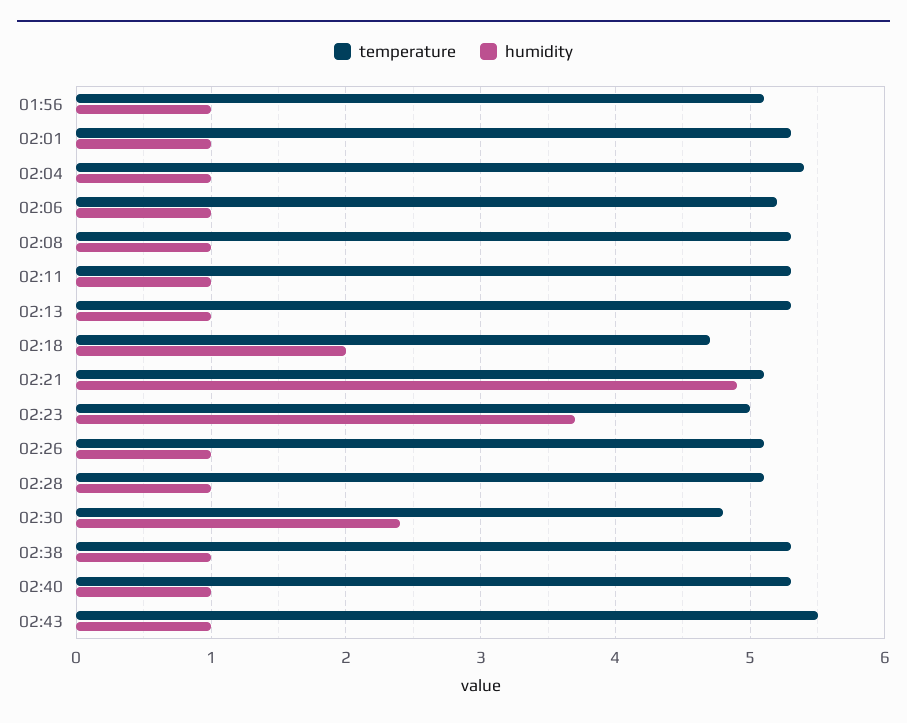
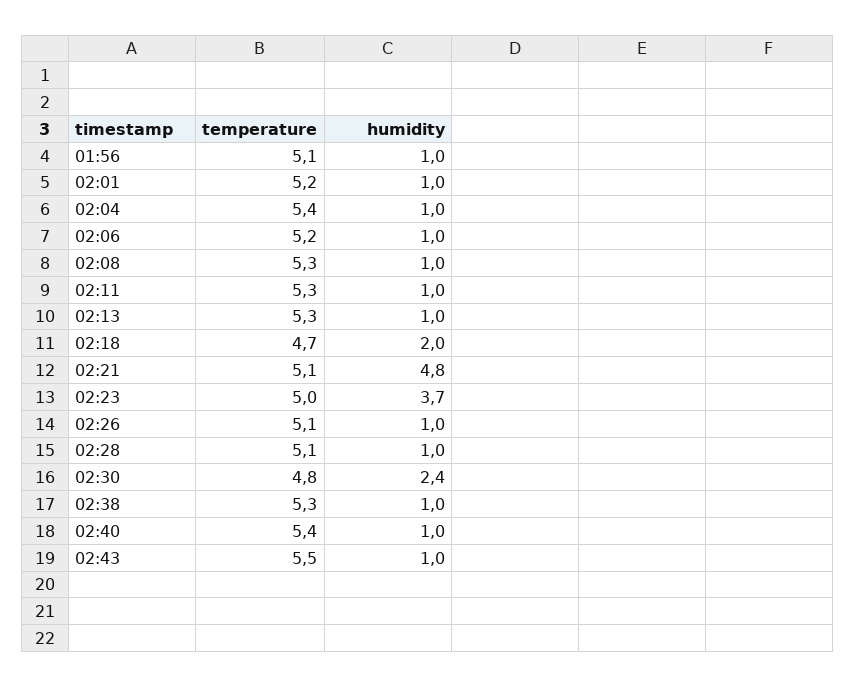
temperature, 02:01: 5.3 -> 5.2
humidity, 02:21: 4.9 -> 4.8
temperature, 02:40: 5.3 -> 5.4

